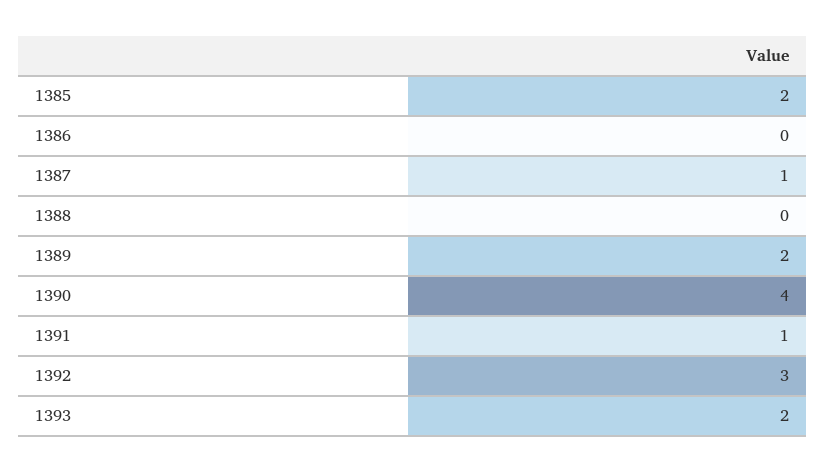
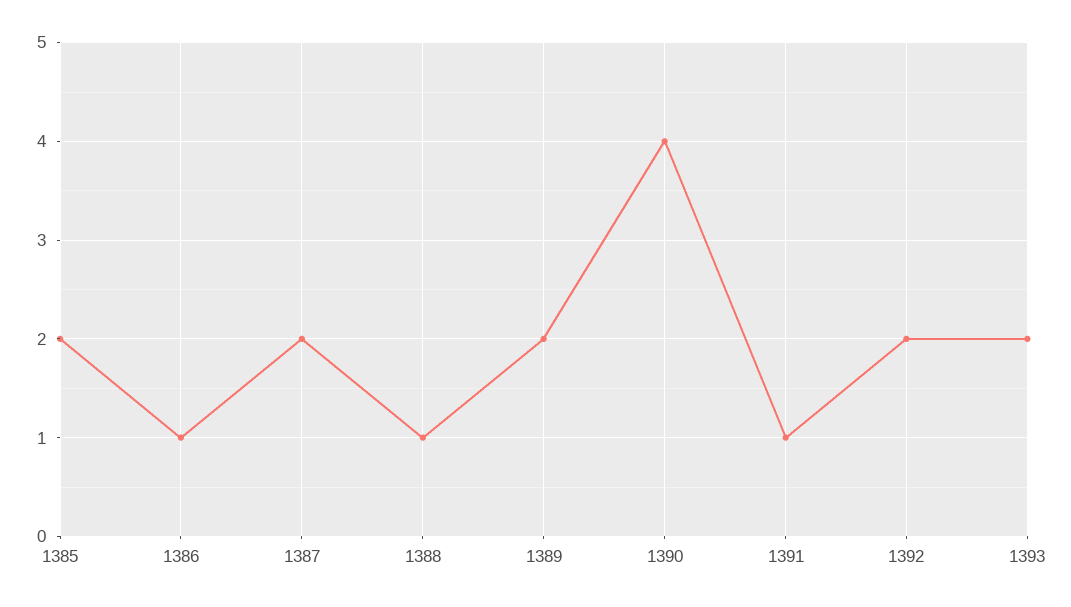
1386: 0 -> 1
1387: 1 -> 2
1388: 0 -> 1
1392: 3 -> 2

